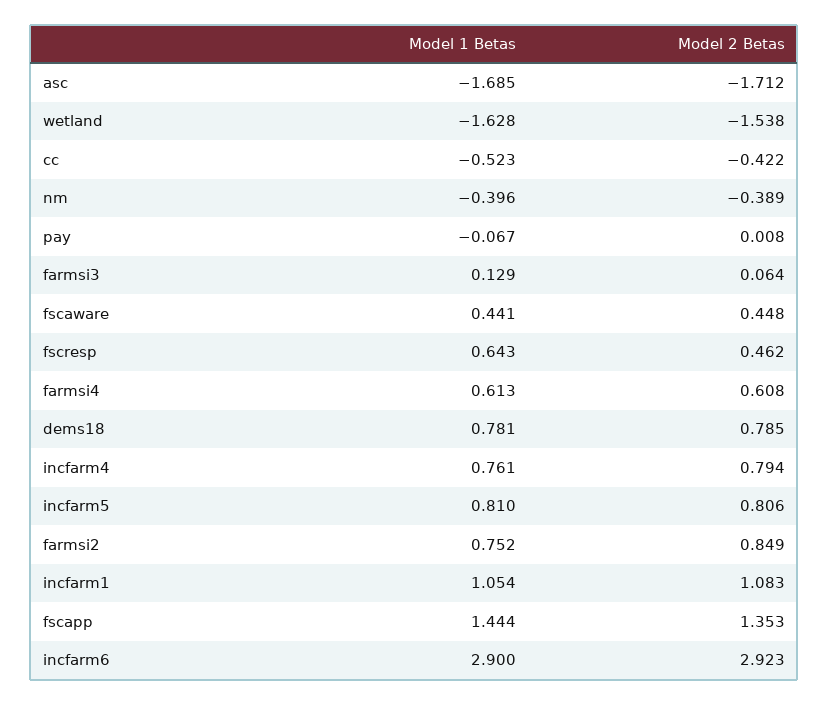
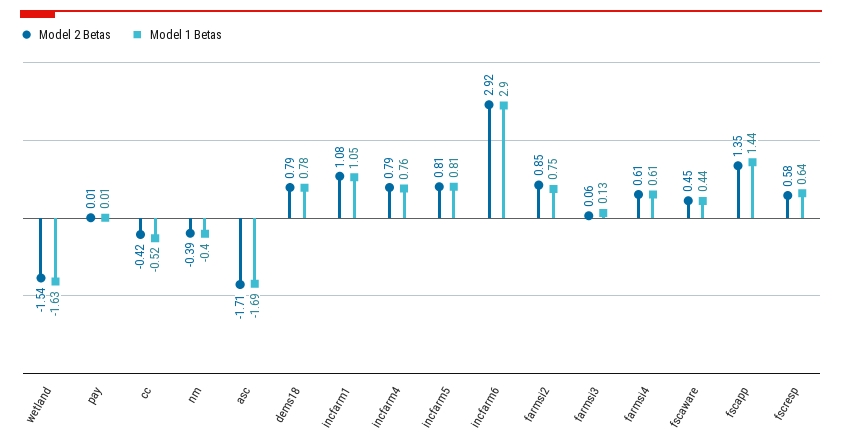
Model 1 Betas, pay: -0.067 -> 0.01
Model 2 Betas, fscresp: 0.462 -> 0.58

